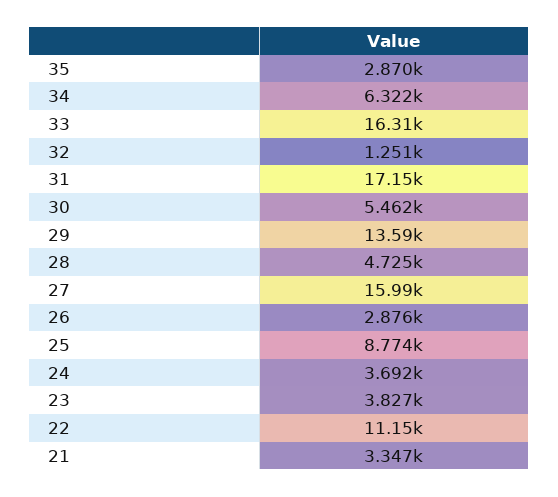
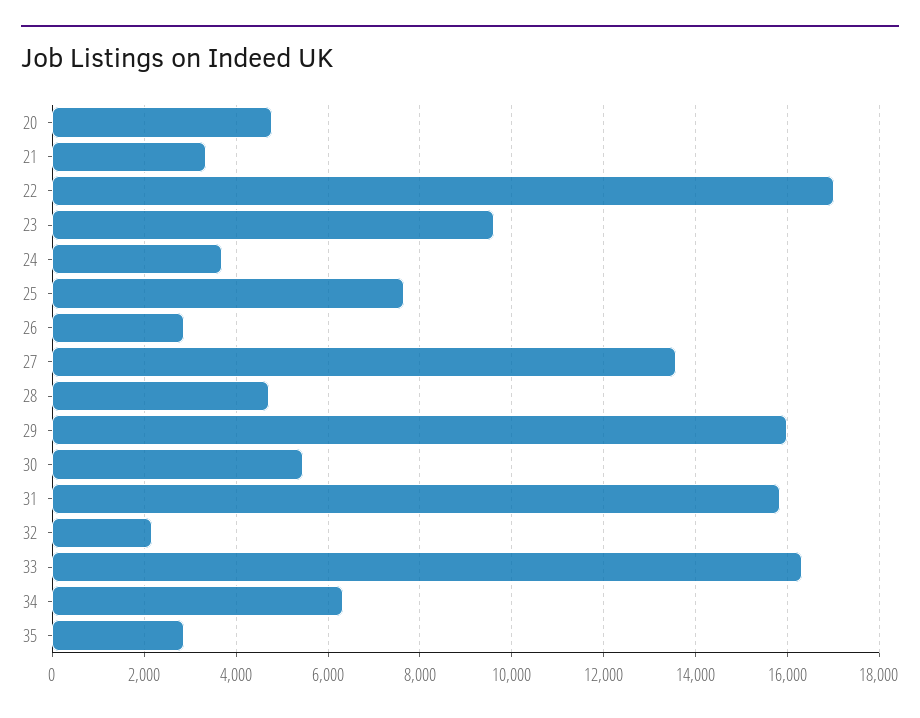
32: 1251 -> 2200
31: 17150 -> 15800
29: 13590 -> 16000
27: 15990 -> 13600
25: 8774 -> 7600
23: 3827 -> 9600
22: 11150 -> 17000
20: none -> 4800

